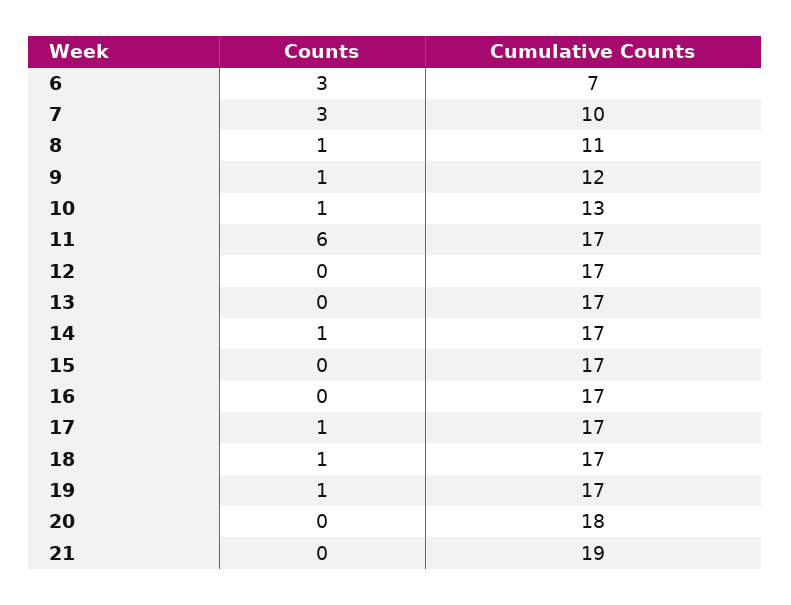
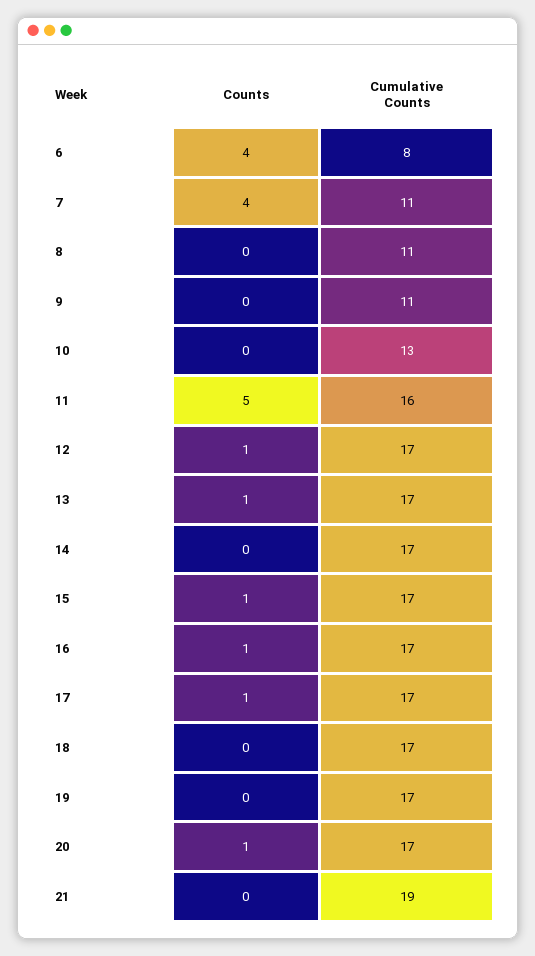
Counts, 6: 3 -> 4
Cumulative Counts, 6: 7 -> 8
Counts, 7: 3 -> 4
Cumulative Counts, 7: 10 -> 11
Counts, 8: 1 -> 0
Counts, 9: 1 -> 0
Cumulative Counts, 9: 12 -> 11
Counts, 10: 1 -> 0
Counts, 11: 6 -> 5
Cumulative Counts, 11: 17 -> 16
Counts, 12: 0 -> 1
Counts, 13: 0 -> 1
Counts, 14: 1 -> 0
Counts, 15: 0 -> 1
Counts, 16: 0 -> 1
Counts, 18: 1 -> 0
Counts, 19: 1 -> 0
Counts, 20: 0 -> 1
Cumulative Counts, 20: 18 -> 17

